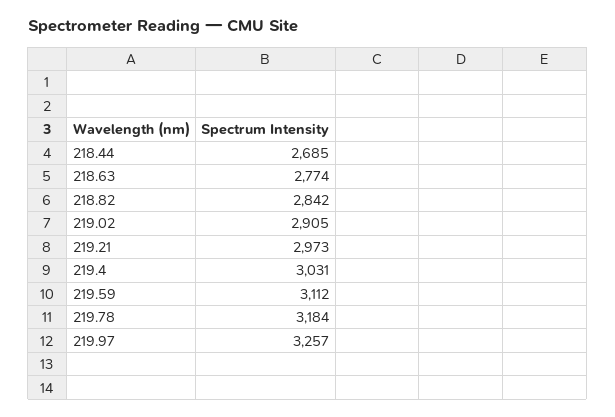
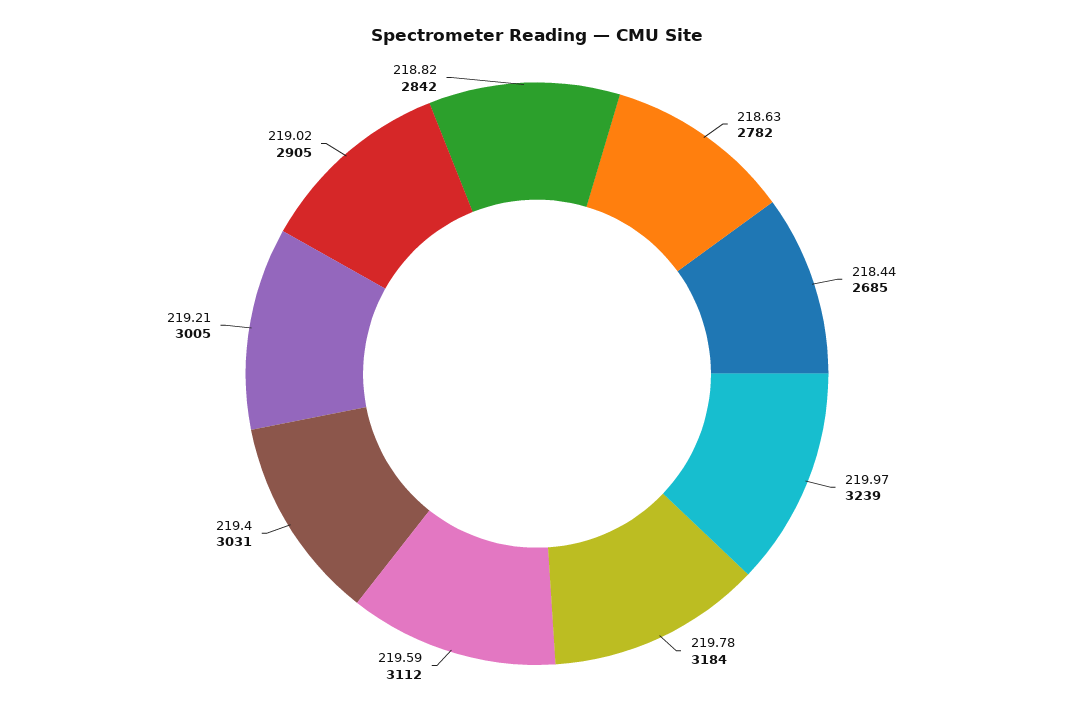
218.63: 2774 -> 2782
219.21: 2973 -> 3005
219.97: 3257 -> 3239

